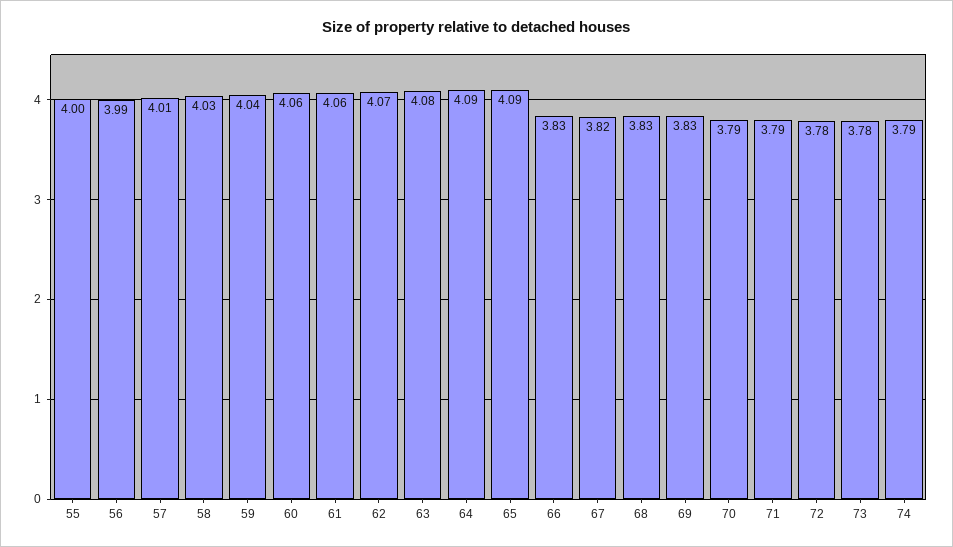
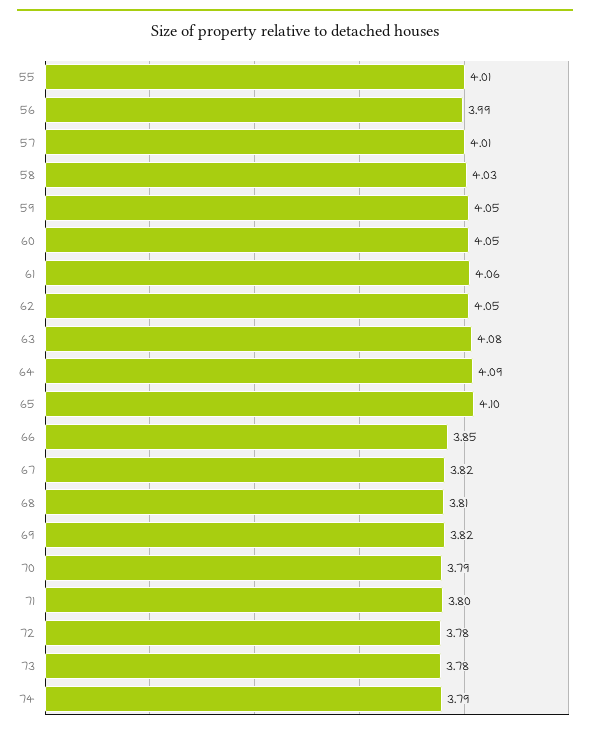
55: 4 -> 4.01
59: 4.04 -> 4.05
60: 4.06 -> 4.05
62: 4.07 -> 4.05
65: 4.09 -> 4.1
66: 3.83 -> 3.85
68: 3.83 -> 3.81
69: 3.83 -> 3.82
71: 3.79 -> 3.8

